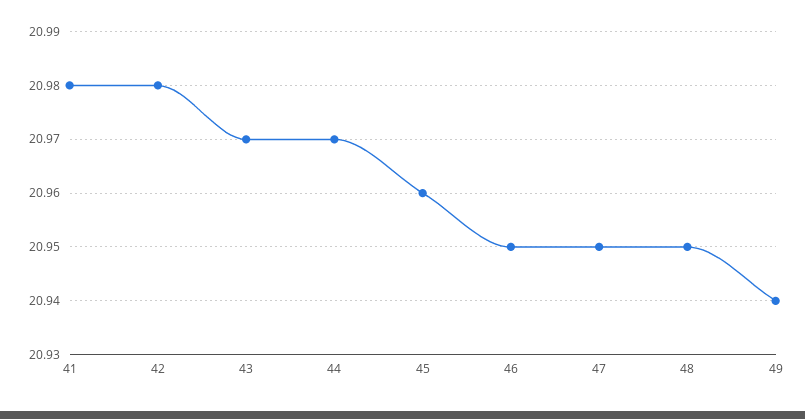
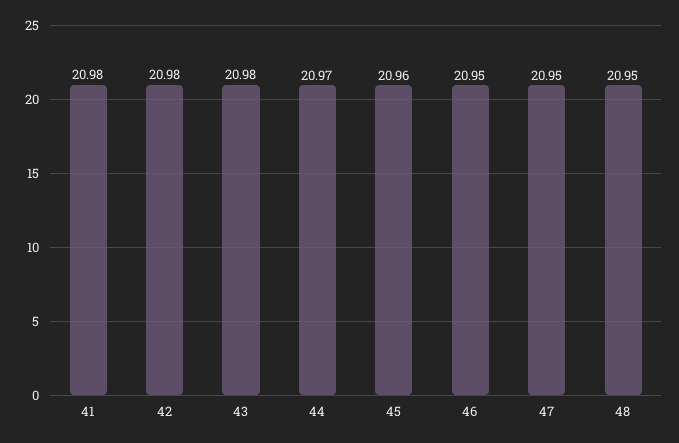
43: 20.97 -> 20.98
49: 20.94 -> none

